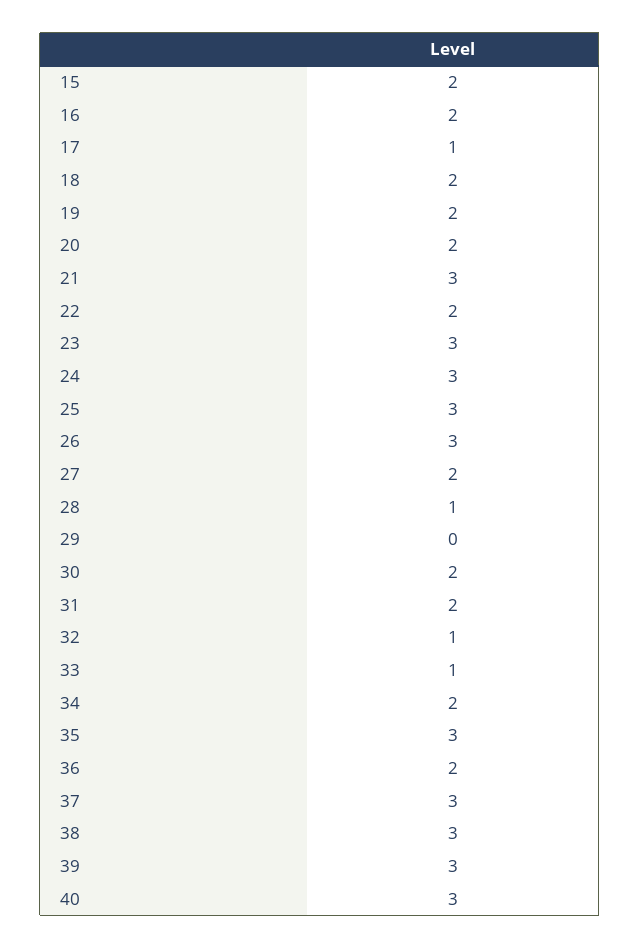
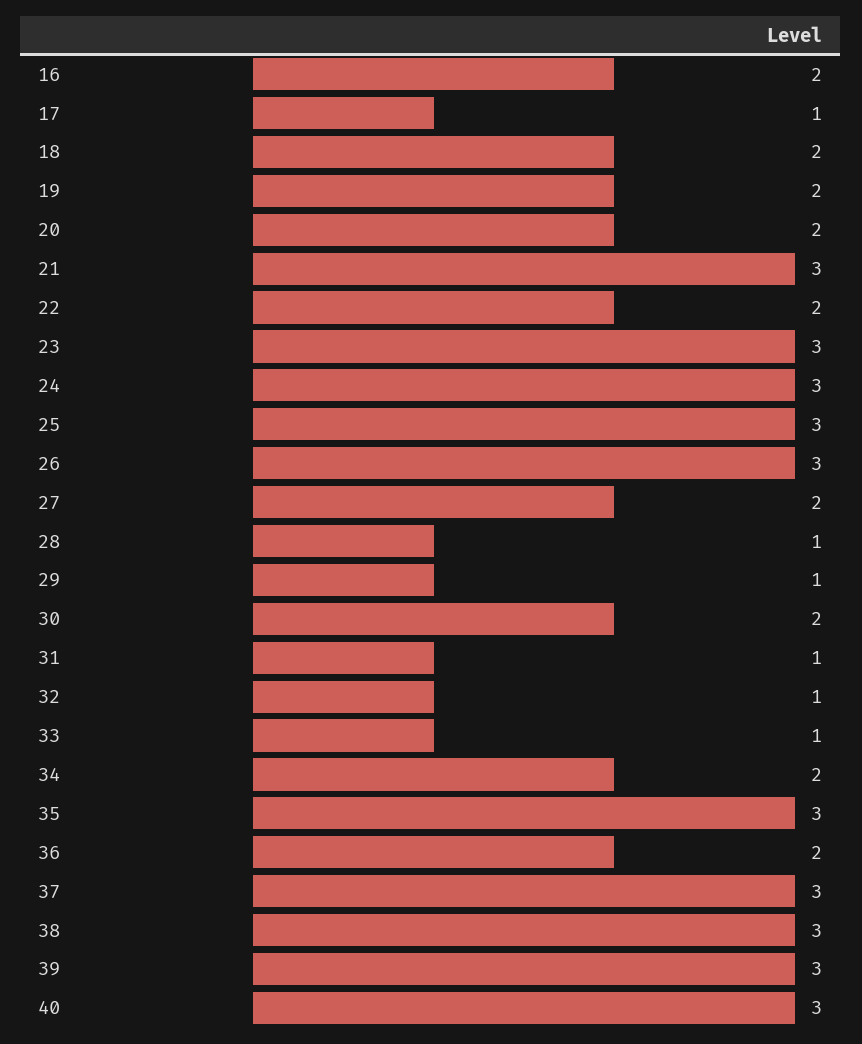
15: 2 -> none
29: 0 -> 1
31: 2 -> 1

